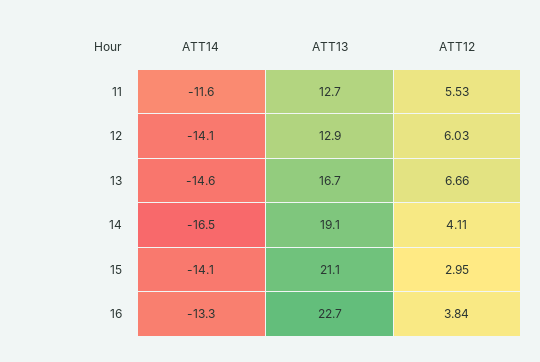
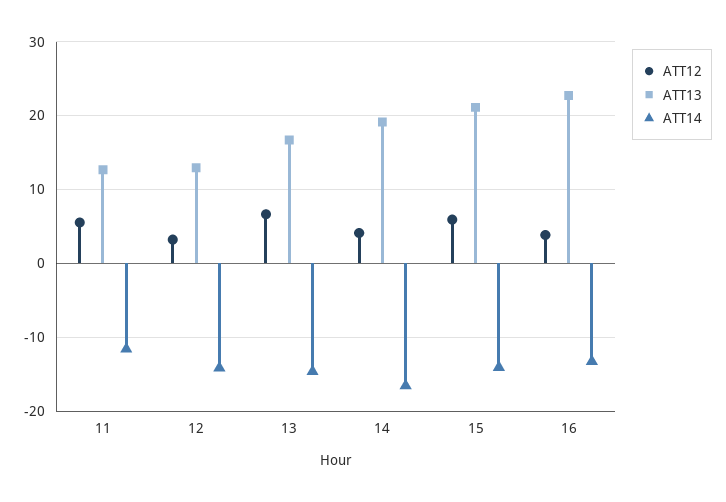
ATT12, 12: 6.03 -> 3
ATT12, 15: 2.95 -> 6

